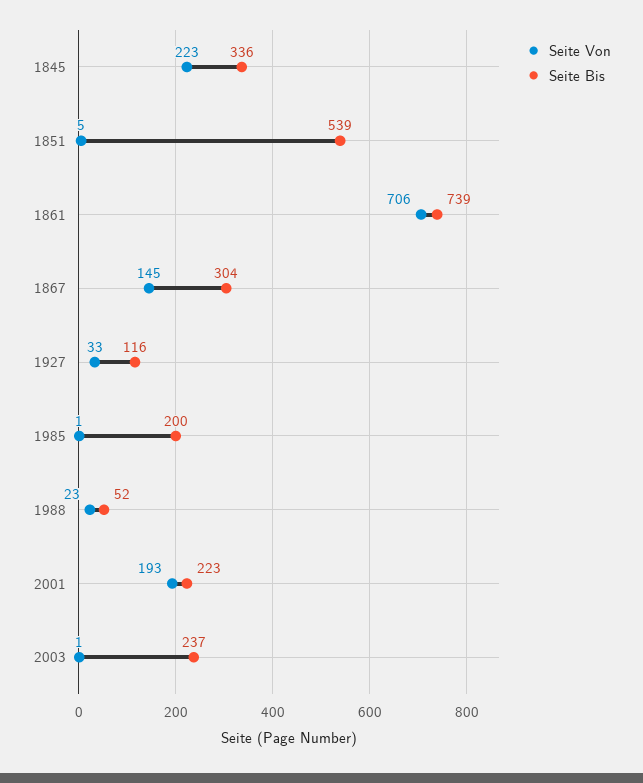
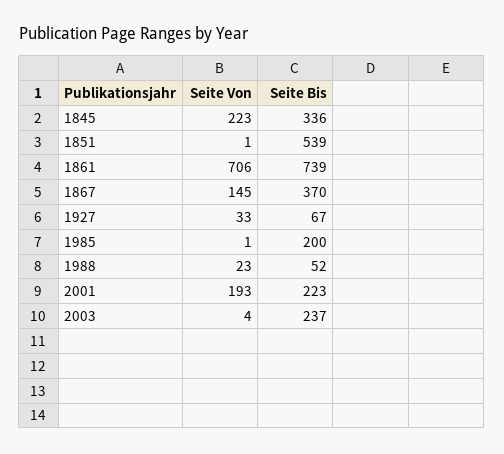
Seite Von, 1851: 5 -> 1
Seite Bis, 1867: 304 -> 370
Seite Bis, 1927: 116 -> 67
Seite Von, 2003: 1 -> 4

